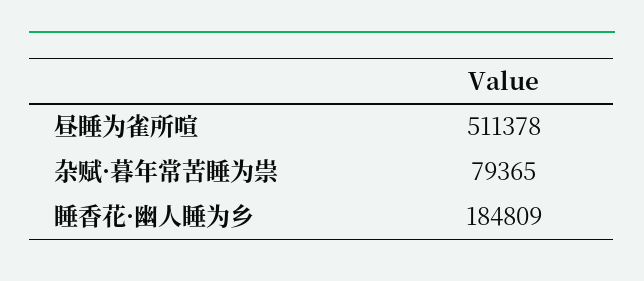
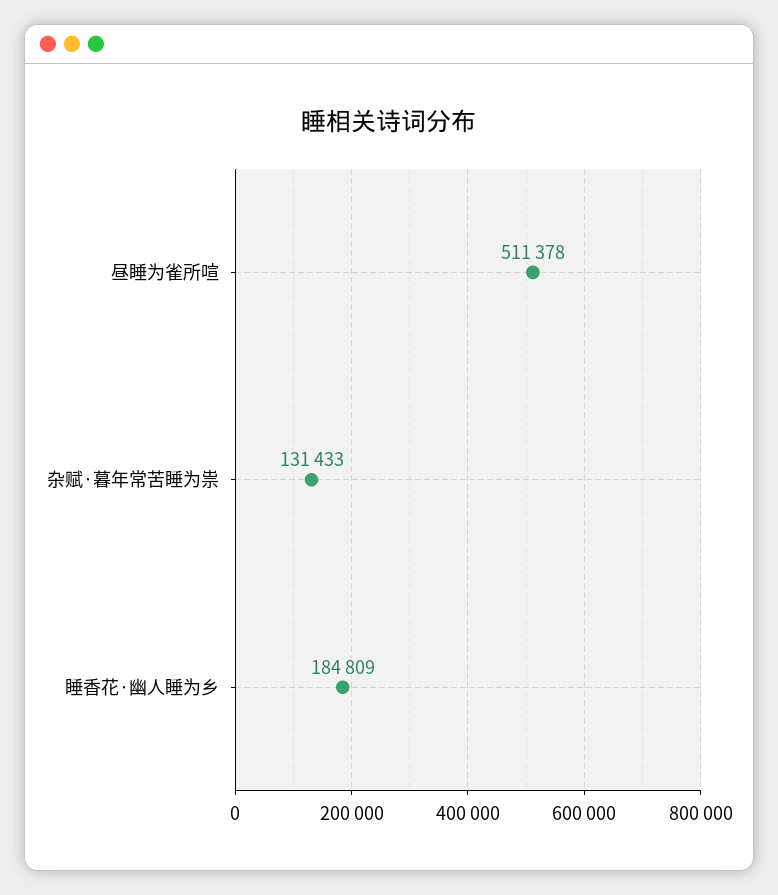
杂赋·暮年常苦睡为祟: 79365 -> 131433

